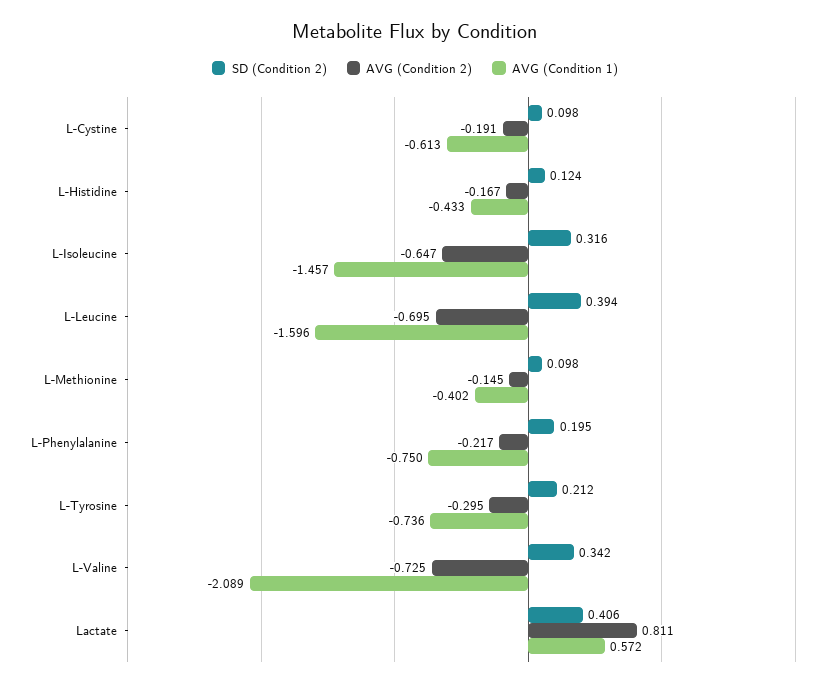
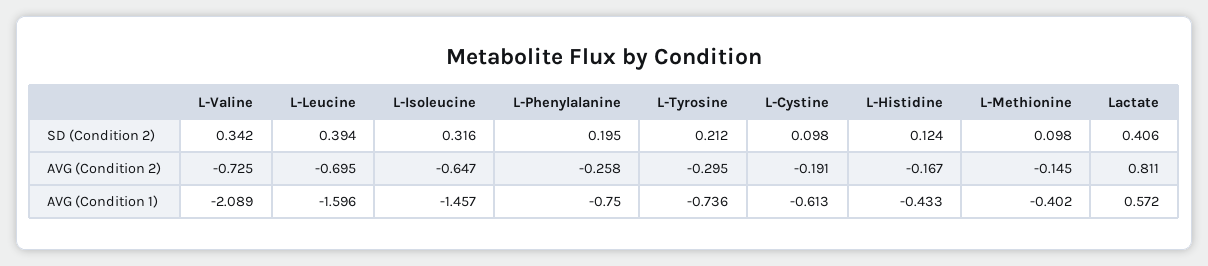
AVG (Condition 2), L-Phenylalanine: -0.217 -> -0.258

